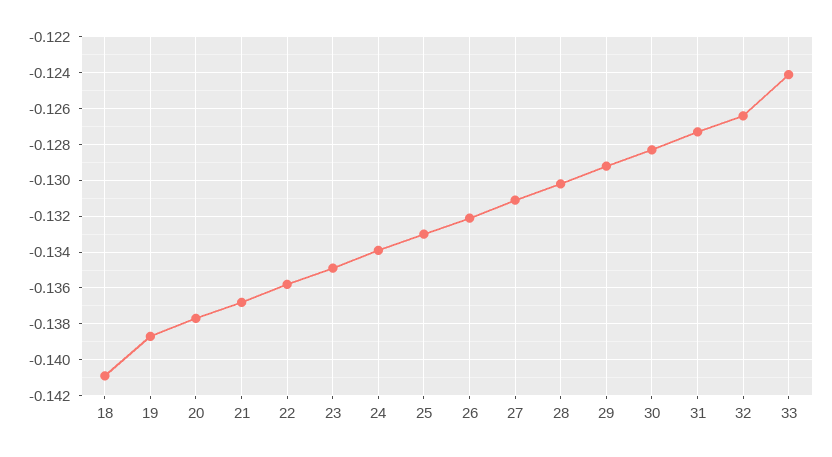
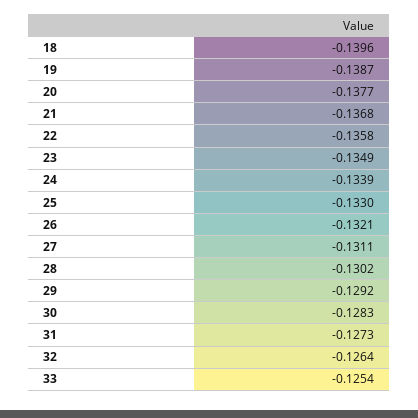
18: -0.141 -> -0.1396
33: -0.124 -> -0.1254

